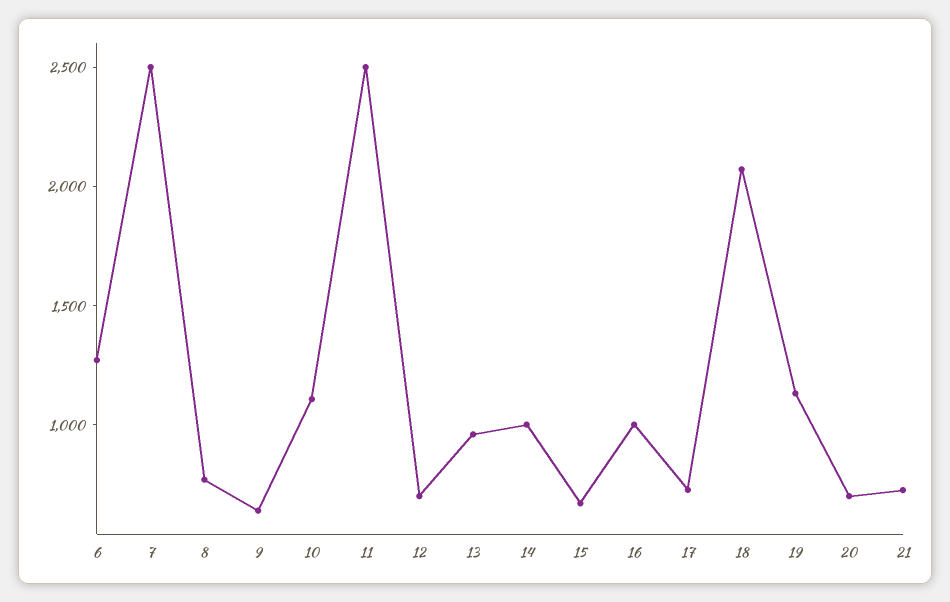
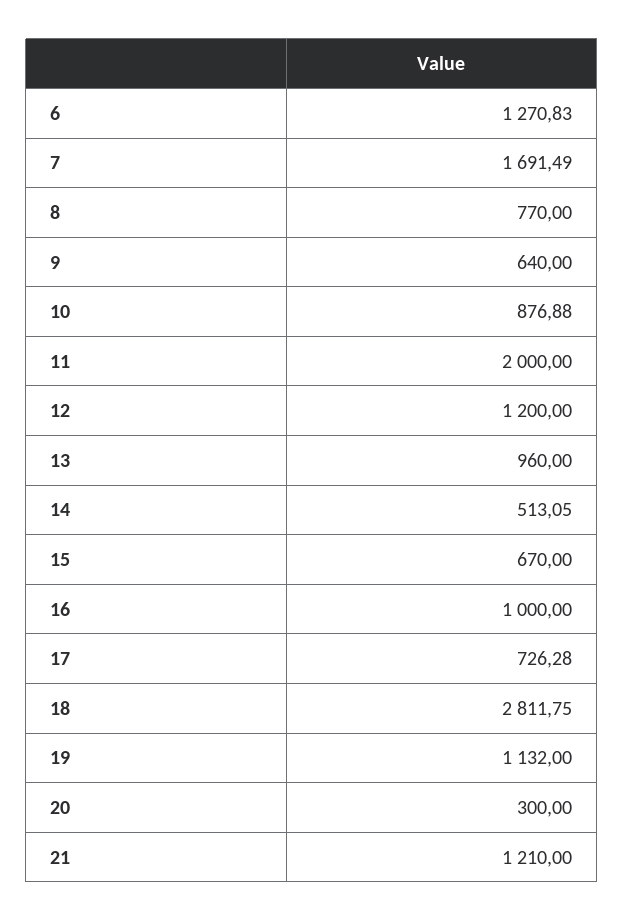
7: 2500 -> 1691.49
10: 1100 -> 876.88
11: 2500 -> 2000
12: 700 -> 1200
14: 1000 -> 513.05
18: 2100 -> 2811.75
20: 700 -> 300
21: 700 -> 1210

